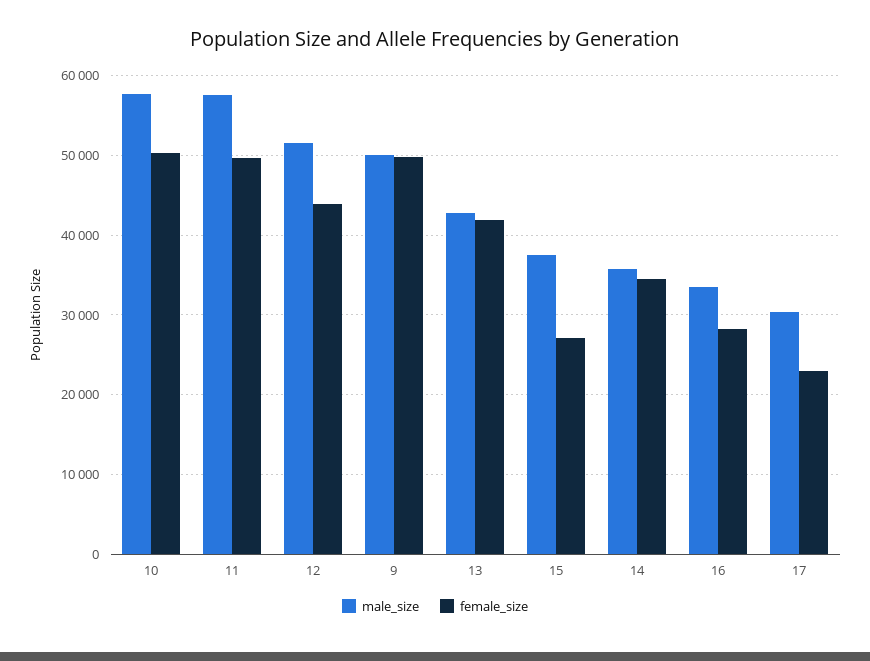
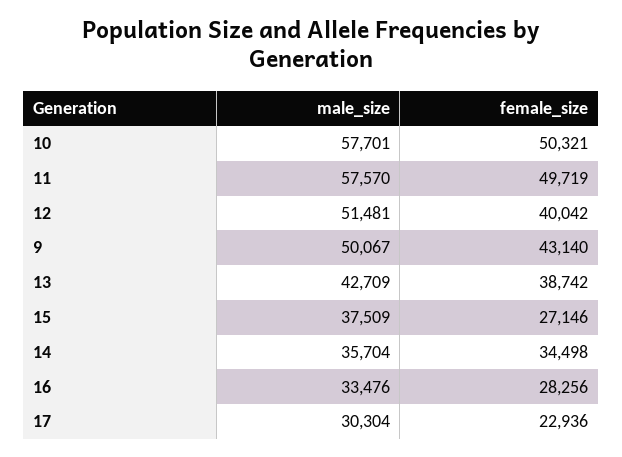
female_size, 12: 44000 -> 40042
female_size, 9: 50000 -> 43140
female_size, 13: 42000 -> 38742

